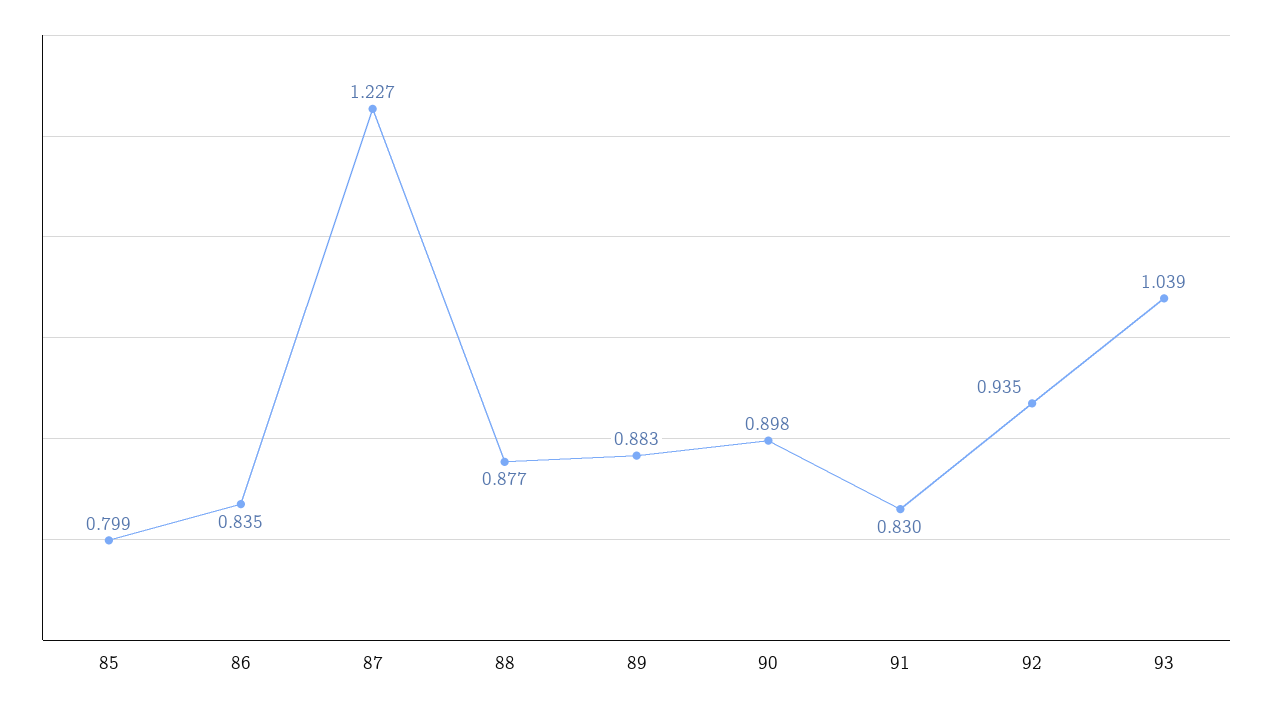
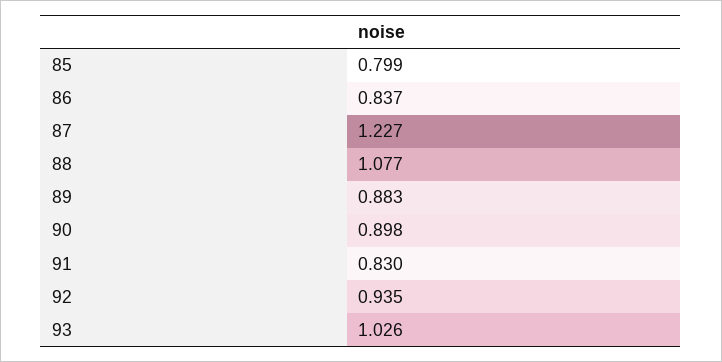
86: 0.835 -> 0.837
88: 0.877 -> 1.077
93: 1.039 -> 1.026

